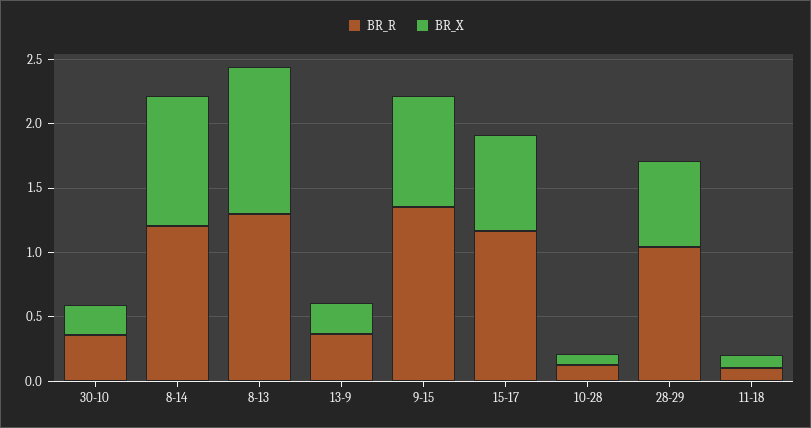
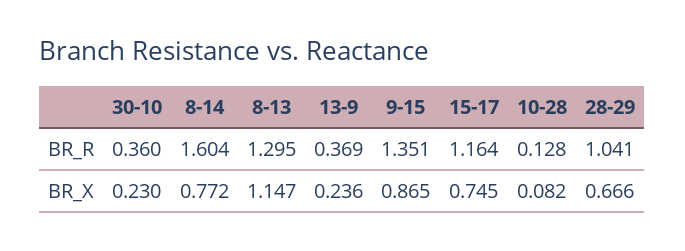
BR_R, 8-14: 1.2 -> 1.604
BR_X, 8-14: 1 -> 0.772
BR_R, 11-18: 0.1 -> none
BR_X, 11-18: 0.1 -> none

